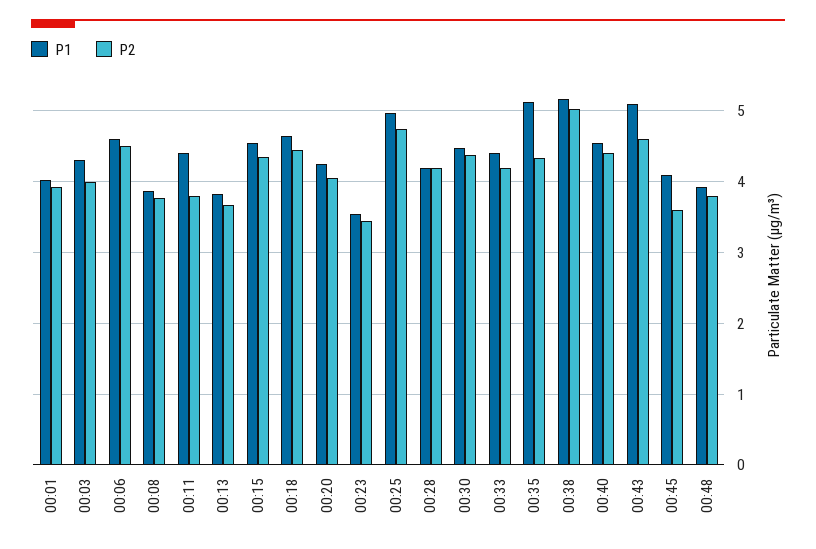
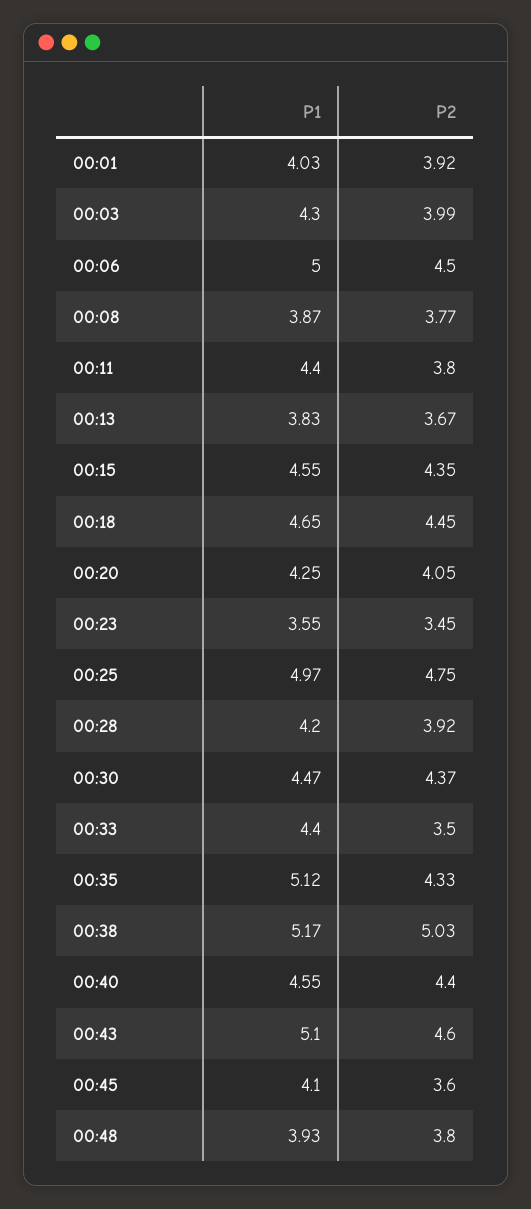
P1, 00:06: 4.6 -> 5
P2, 00:28: 4.2 -> 3.92
P2, 00:33: 4.2 -> 3.5

